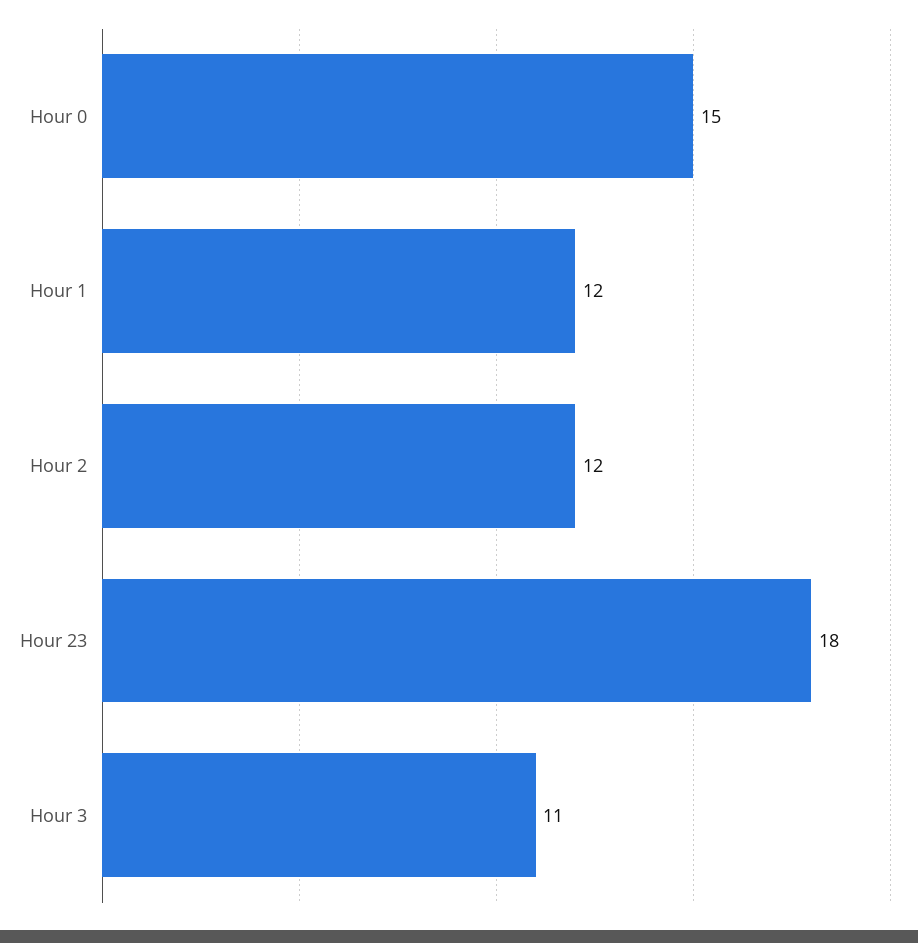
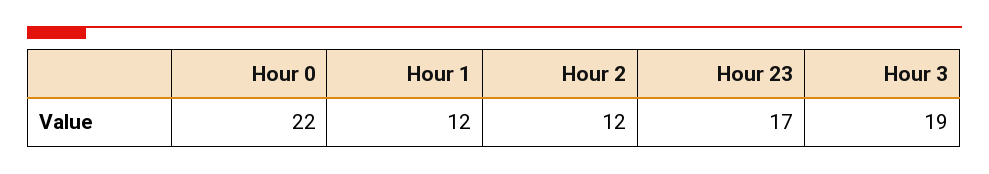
Hour 0: 15 -> 22
Hour 23: 18 -> 17
Hour 3: 11 -> 19

